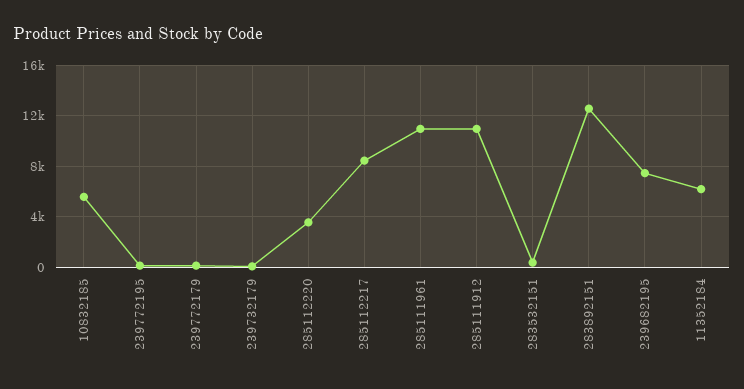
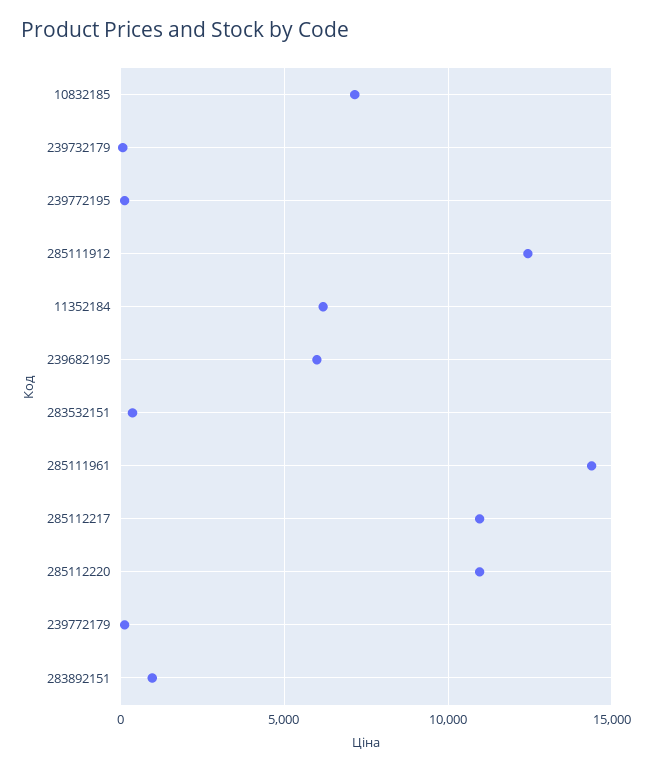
10832185: 5500 -> 7000
285112220: 3500 -> 11000
285112217: 8500 -> 11000
285111961: 11000 -> 14500
285111912: 11000 -> 12500
283892151: 12500 -> 1000
239682195: 7500 -> 6000

